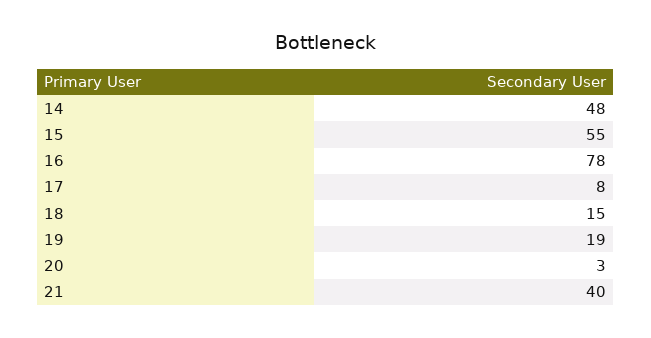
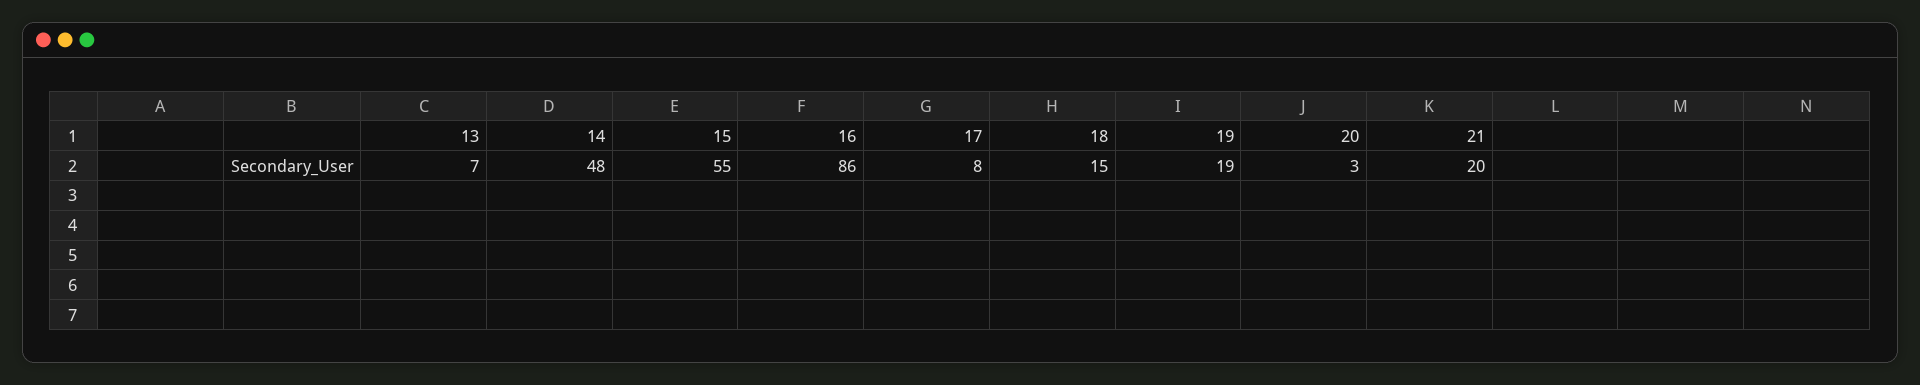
16: 78 -> 86
21: 40 -> 20
13: none -> 7

